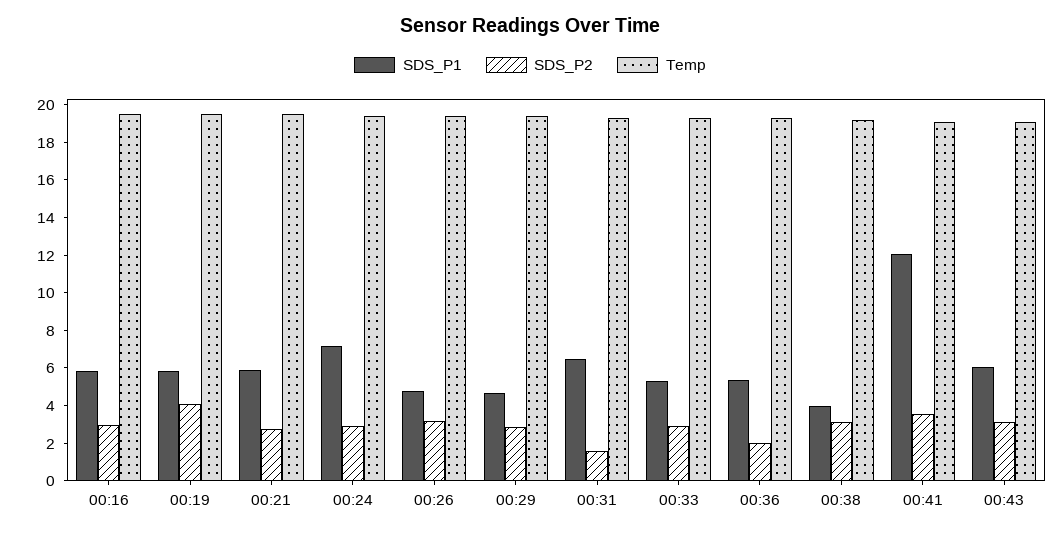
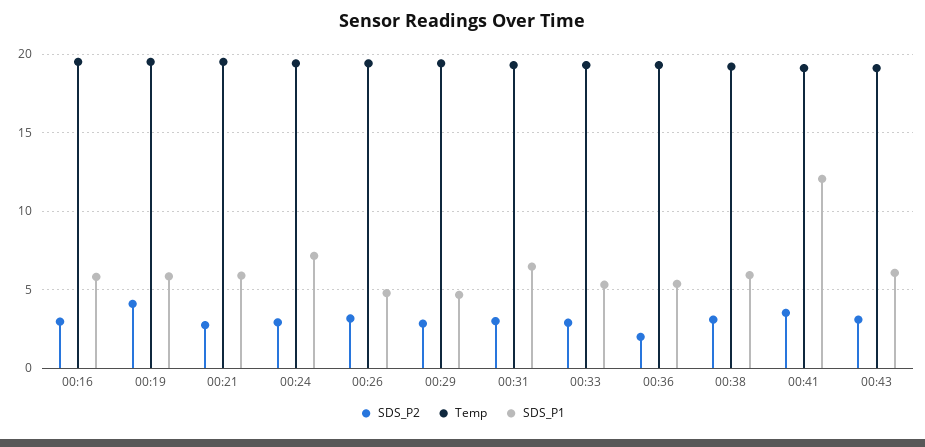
SDS_P2, 00:31: 1.5 -> 3
SDS_P1, 00:38: 4 -> 6

